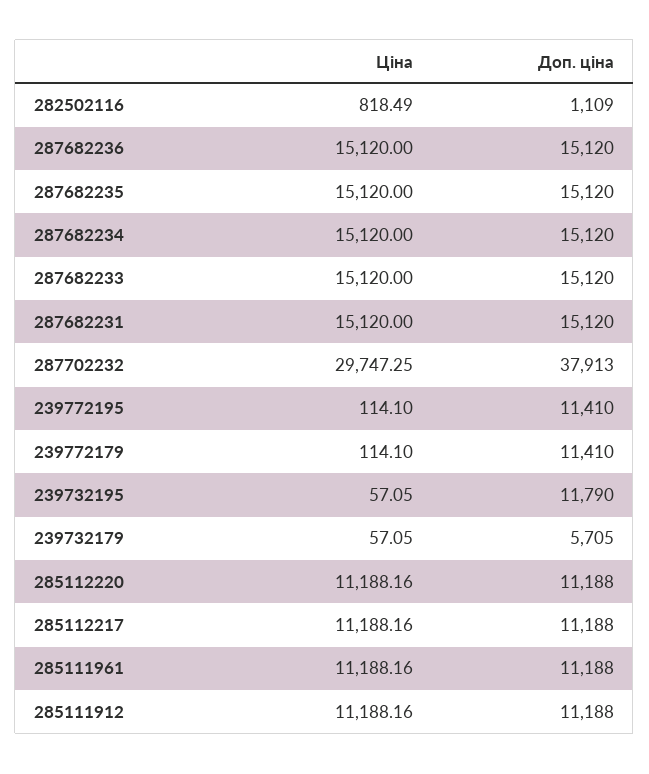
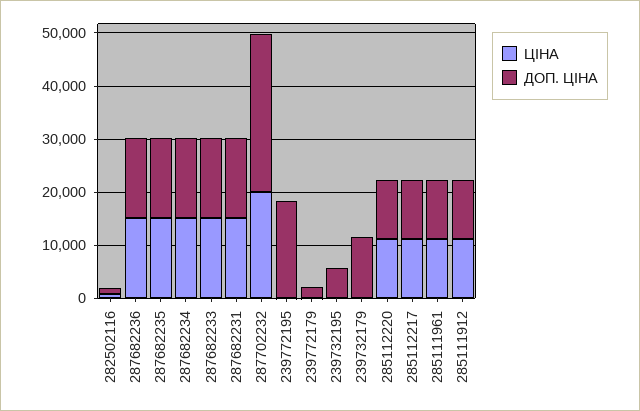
Ціна, 287702232: 29747.25 -> 20000
Доп. ціна, 287702232: 37913 -> 30000
Доп. ціна, 239772195: 11410 -> 18000
Доп. ціна, 239772179: 11410 -> 2000
Доп. ціна, 239732195: 11790 -> 6000
Доп. ціна, 239732179: 5705 -> 12000

